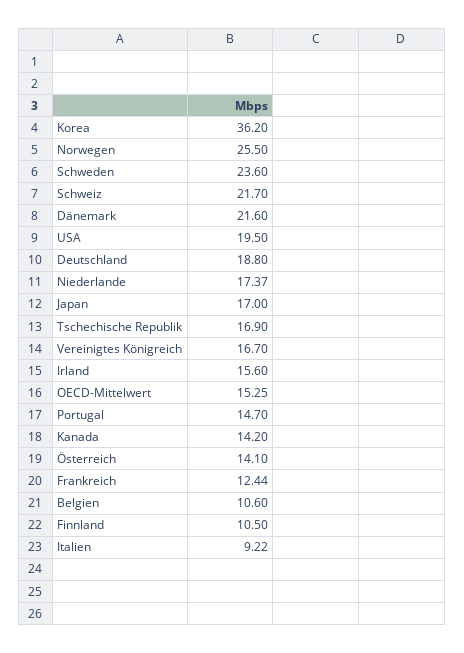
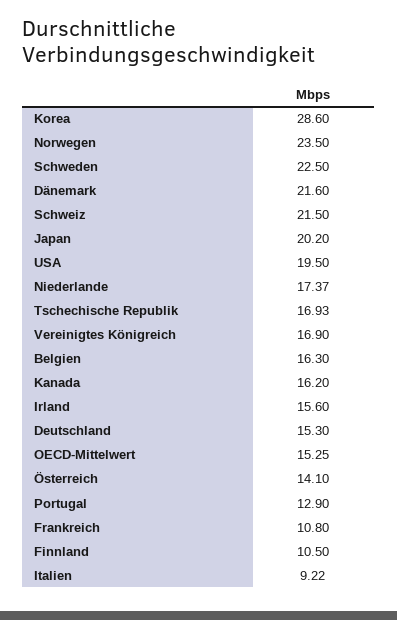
Korea: 36.2 -> 28.6
Norwegen: 25.5 -> 23.5
Schweden: 23.6 -> 22.5
Schweiz: 21.7 -> 21.5
Deutschland: 18.8 -> 15.3
Japan: 17 -> 20.2
Tschechische Republik: 16.9 -> 16.93
Vereinigtes Königreich: 16.7 -> 16.9
Portugal: 14.7 -> 12.9
Kanada: 14.2 -> 16.2
Frankreich: 12.44 -> 10.8
Belgien: 10.6 -> 16.3

